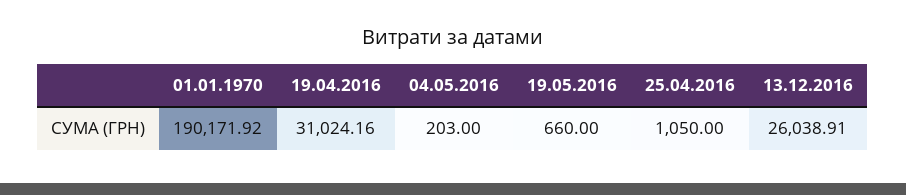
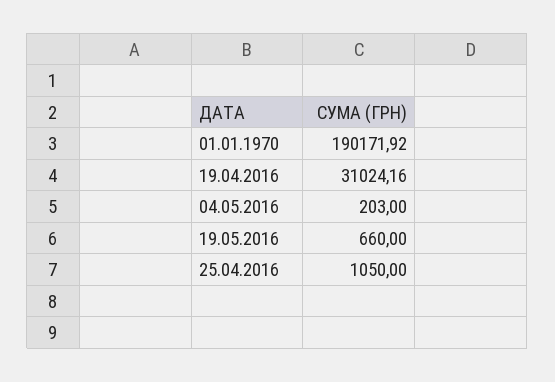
13.12.2016: 26038.91 -> none

